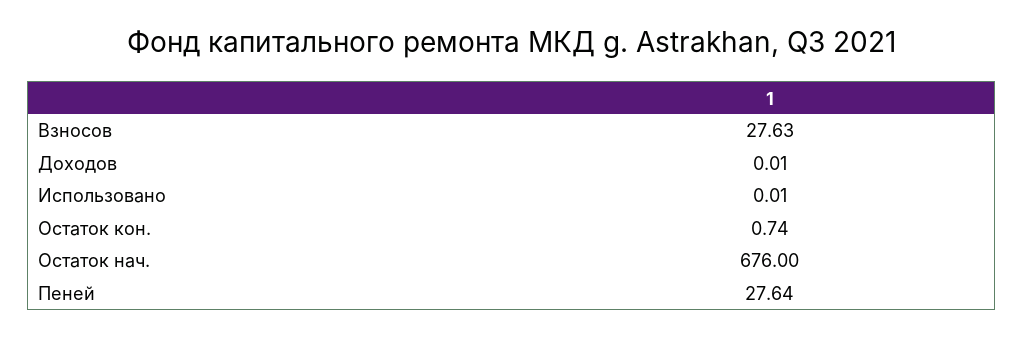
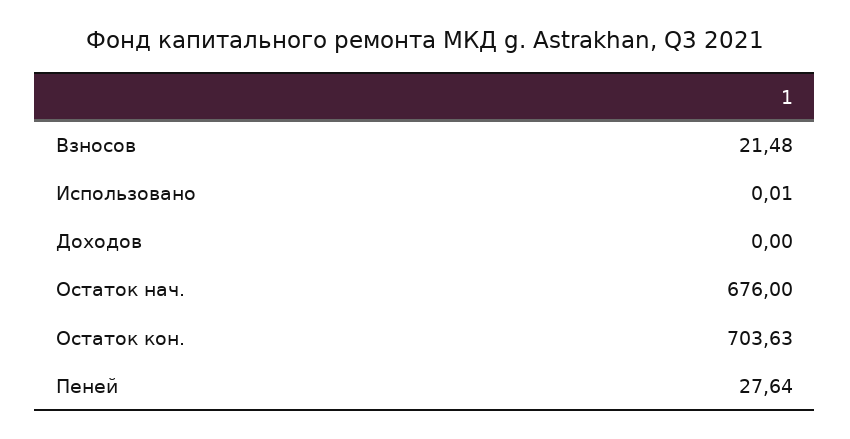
Взносов: 27.63 -> 21.48
Доходов: 0.01 -> 0
Остаток кон.: 0.74 -> 703.63

